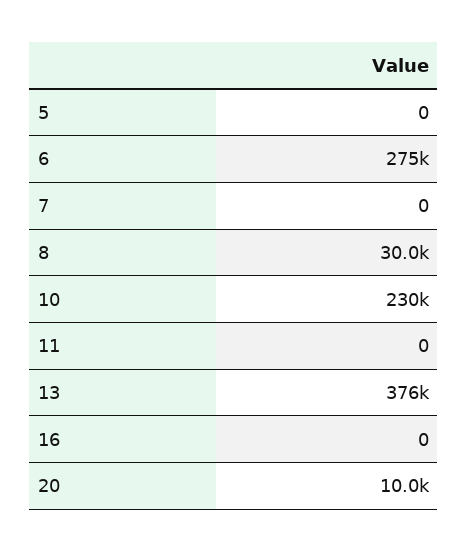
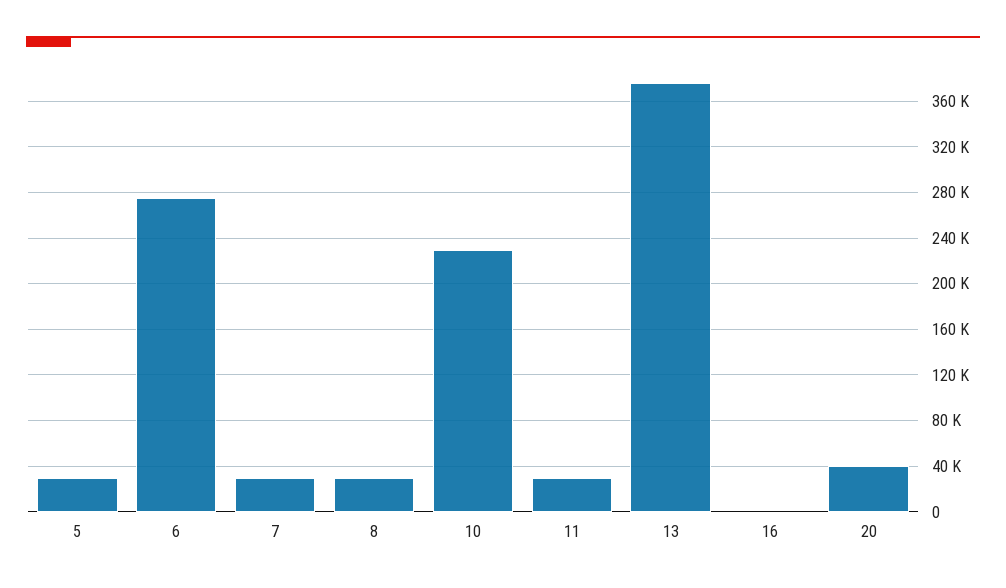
5: 0 -> 30000
7: 0 -> 30000
11: 0 -> 30000
20: 10000 -> 40000

